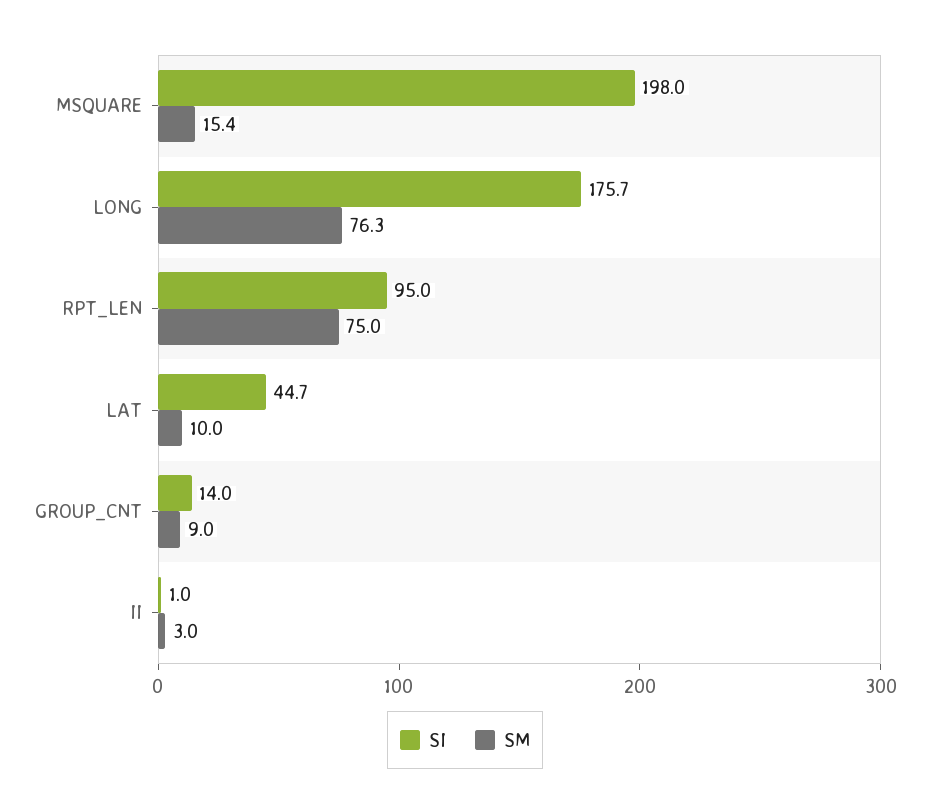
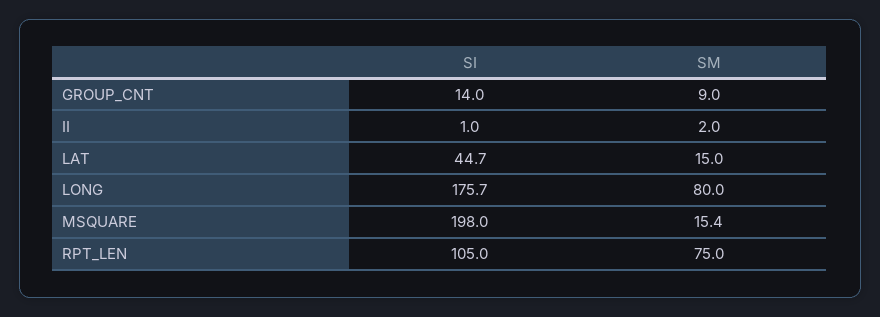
SM, LONG: 76.3 -> 80
SI, RPT_LEN: 95 -> 105
SM, LAT: 10 -> 15
SM, II: 3 -> 2

